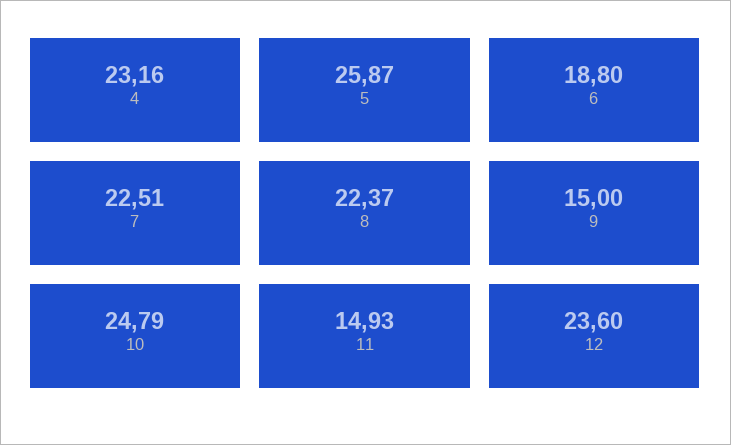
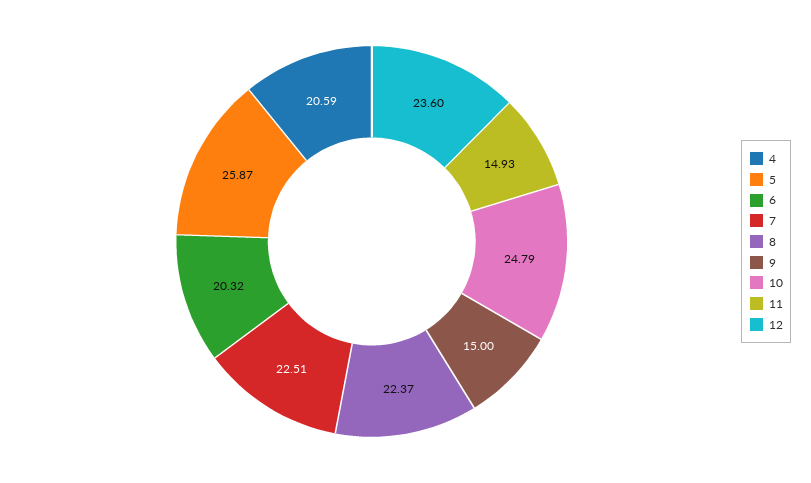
4: 23.16 -> 20.59
6: 18.8 -> 20.32

